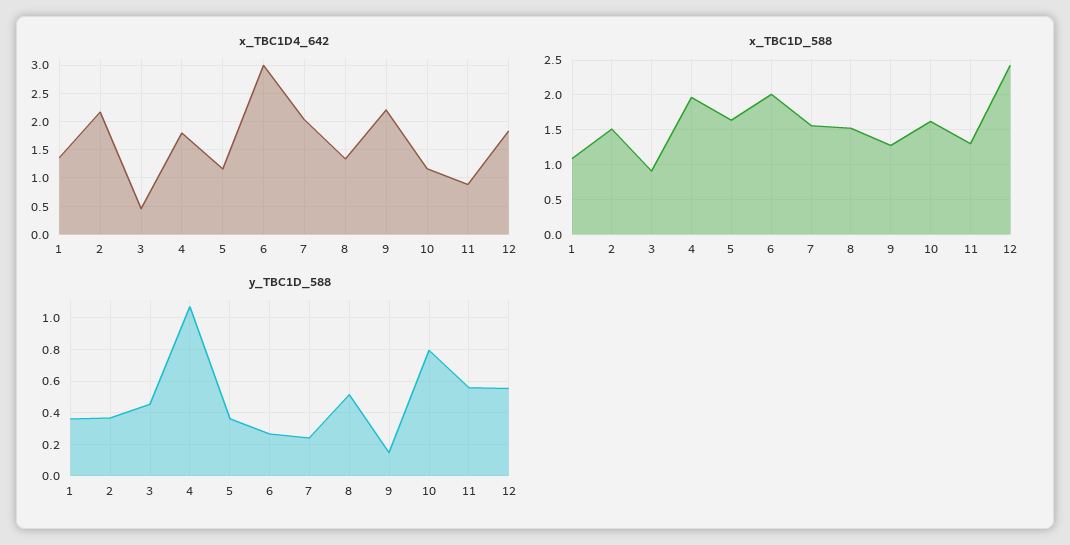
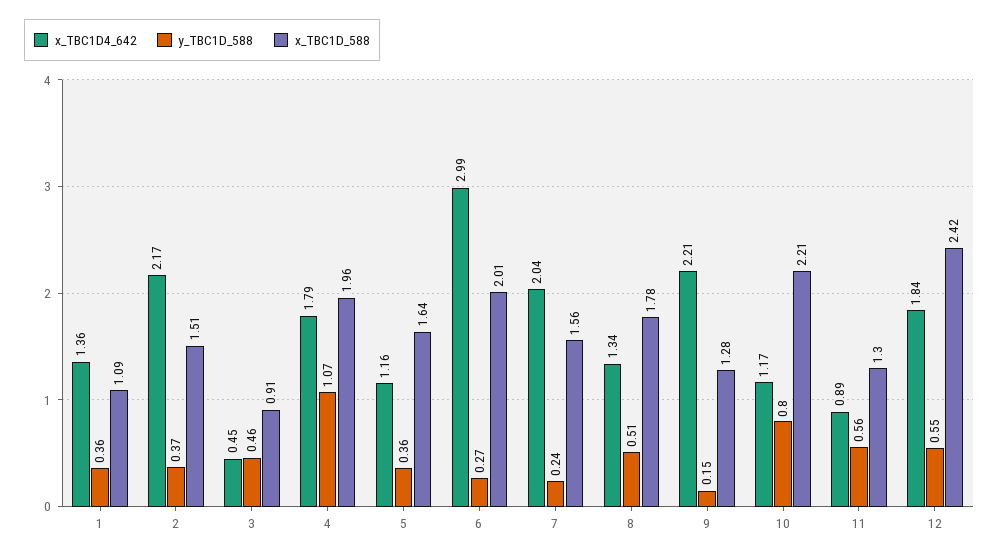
x_TBC1D_588, 8: 1.5 -> 1.78
x_TBC1D_588, 10: 1.6 -> 2.21

